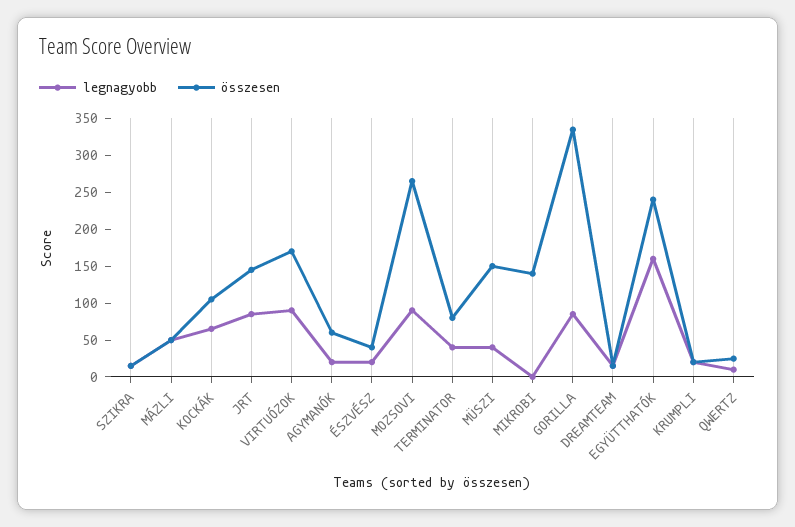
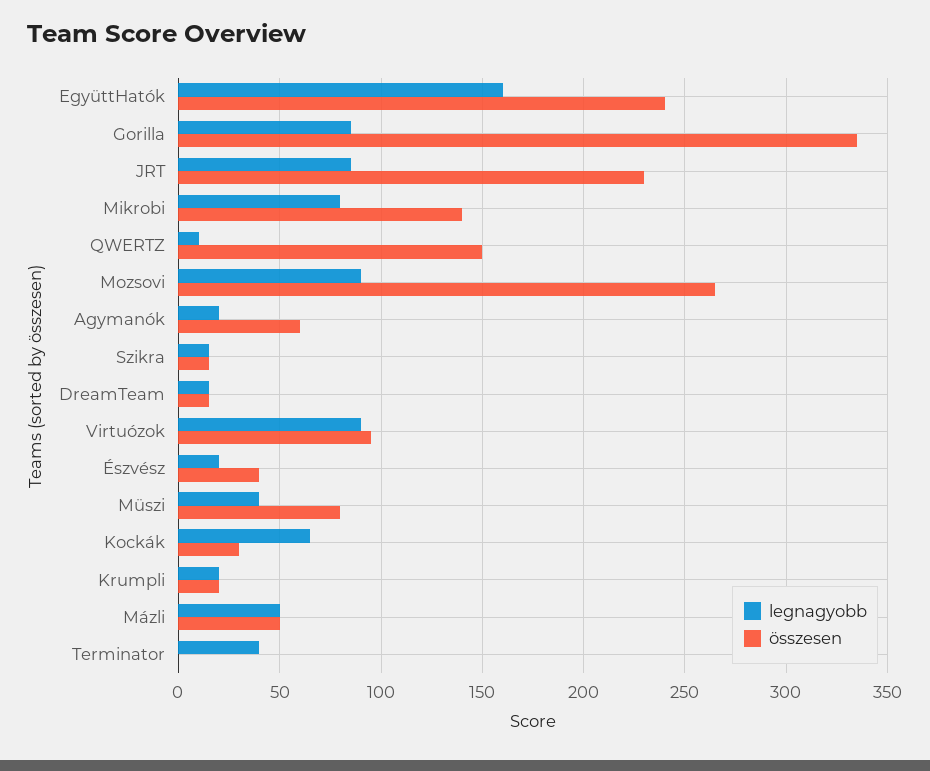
összesen, KOCKÁK: 100 -> 30
összesen, JRT: 150 -> 230
összesen, VIRTUÓZOK: 175 -> 95
összesen, TERMINATOR: 75 -> 0
összesen, MÜSZI: 150 -> 80
legnagyobb, MIKROBI: 0 -> 80
összesen, QWERTZ: 25 -> 150

